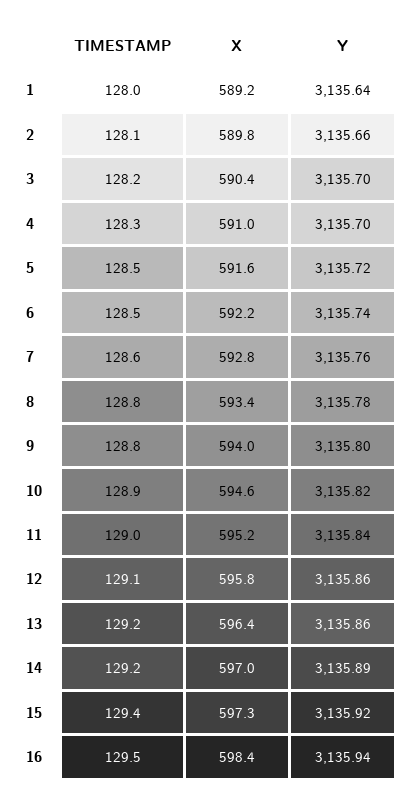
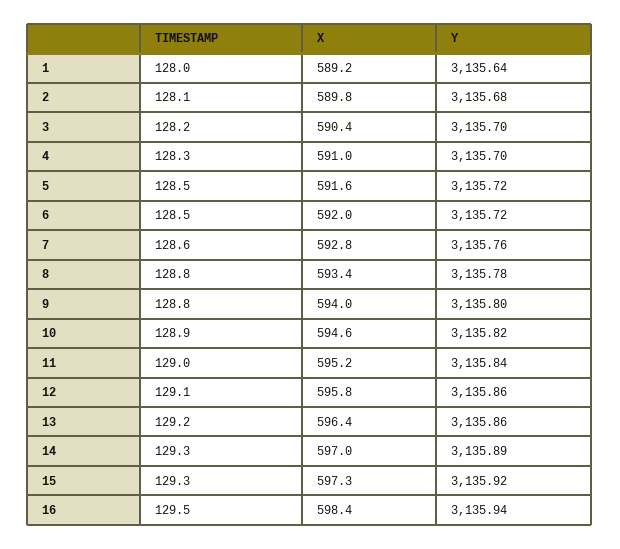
Y, 2: 3135.66 -> 3135.68
X, 6: 592.2 -> 592
Y, 6: 3135.74 -> 3135.72
TIMESTAMP, 14: 129.2 -> 129.3
TIMESTAMP, 15: 129.4 -> 129.3

